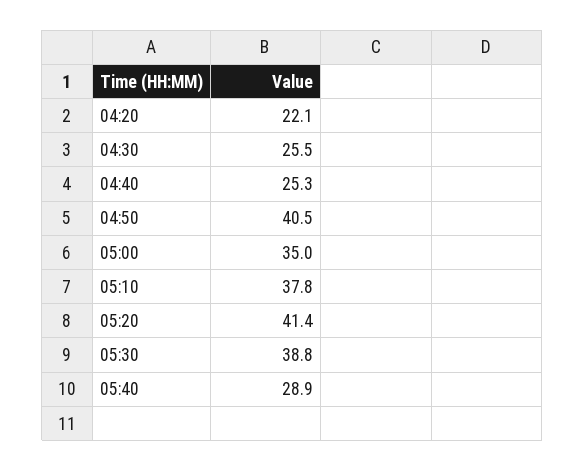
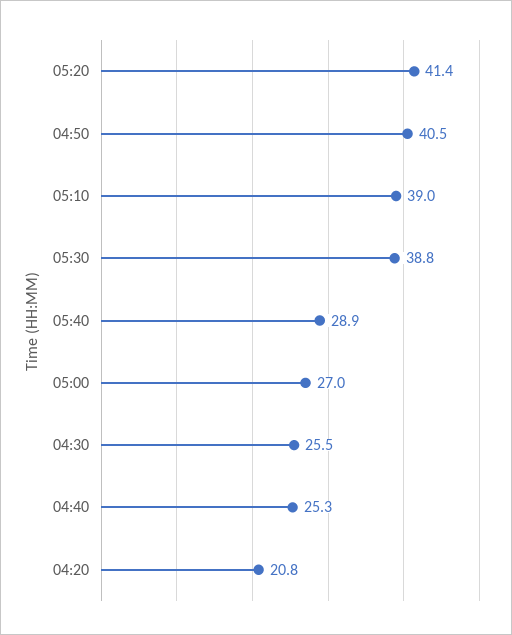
04:20: 22.1 -> 20.8
05:00: 35 -> 27
05:10: 37.8 -> 39

